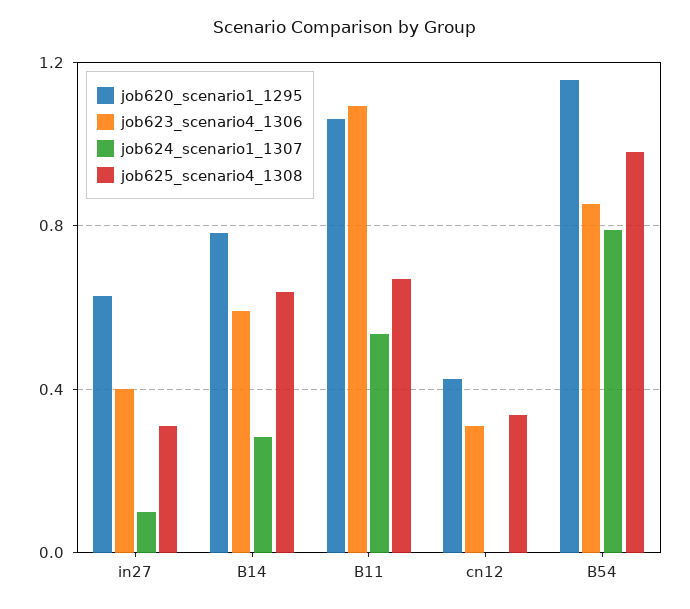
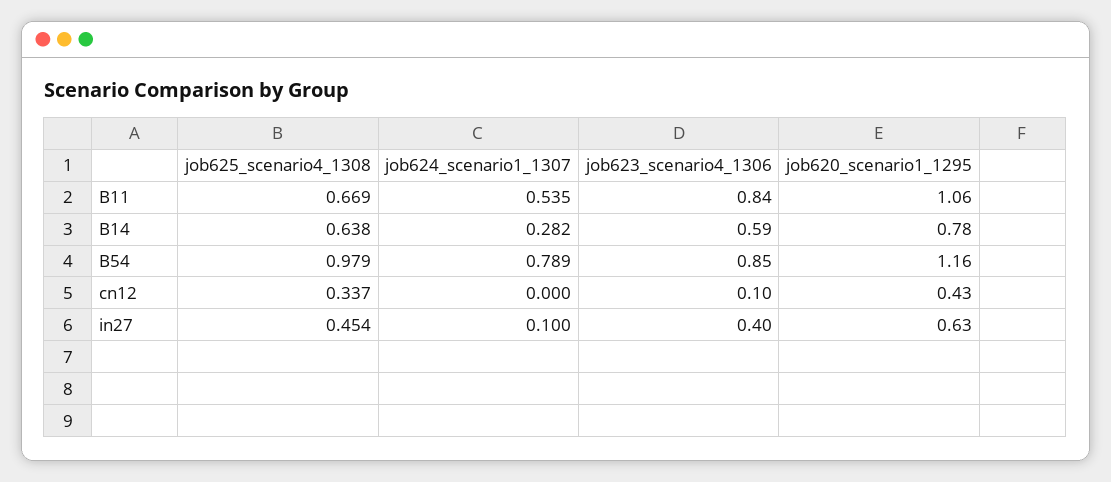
job625_scenario4_1308, in27: 0.3 -> 0.454
job623_scenario4_1306, B11: 1.1 -> 0.84
job623_scenario4_1306, cn12: 0.3 -> 0.1

